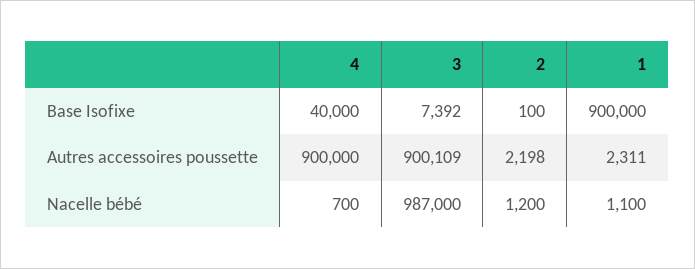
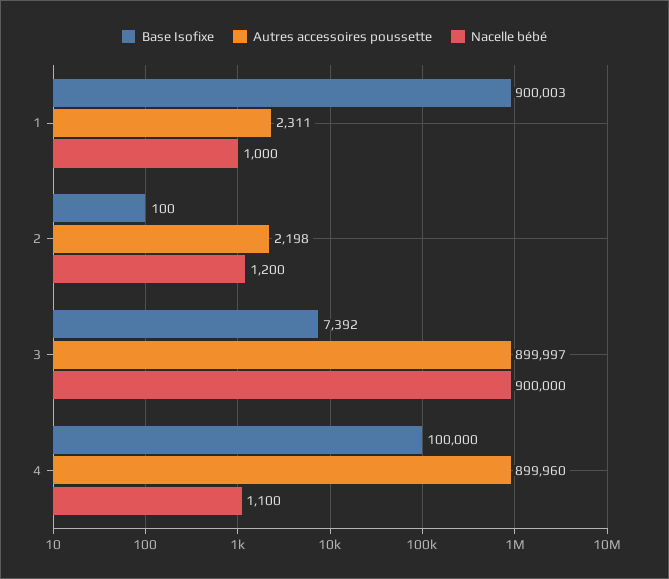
Base Isofixe, 4: 40000 -> 100000
Base Isofixe, 1: 900000 -> 900003
Autres accessoires poussette, 4: 900000 -> 899960
Autres accessoires poussette, 3: 900109 -> 899997
Nacelle bébé, 4: 700 -> 1100
Nacelle bébé, 3: 987000 -> 900000
Nacelle bébé, 1: 1100 -> 1000

